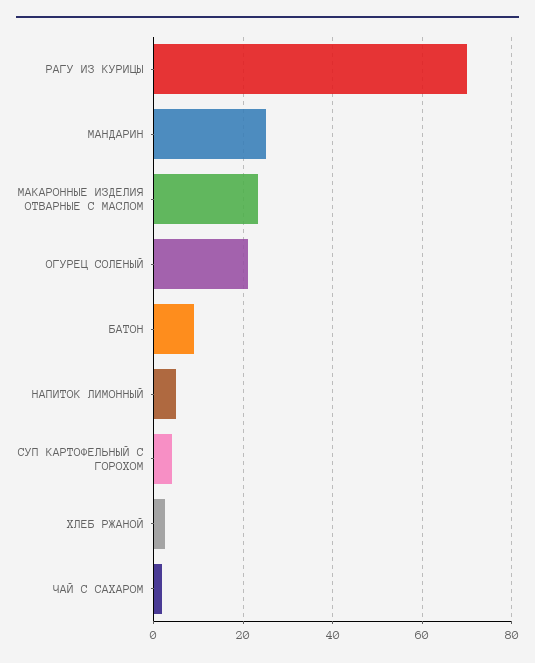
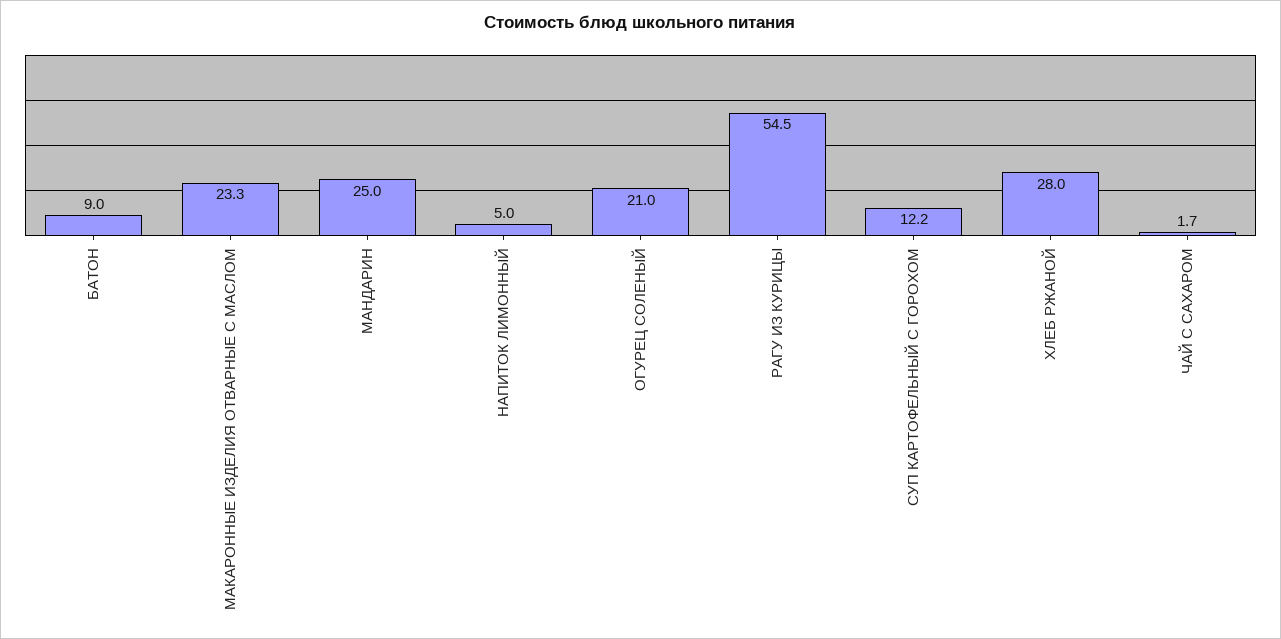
РАГУ ИЗ КУРИЦЫ: 70 -> 54.5
СУП КАРТОФЕЛЬНЫЙ С ГОРОХОМ: 4 -> 12.2
ХЛЕБ РЖАНОЙ: 2 -> 28

